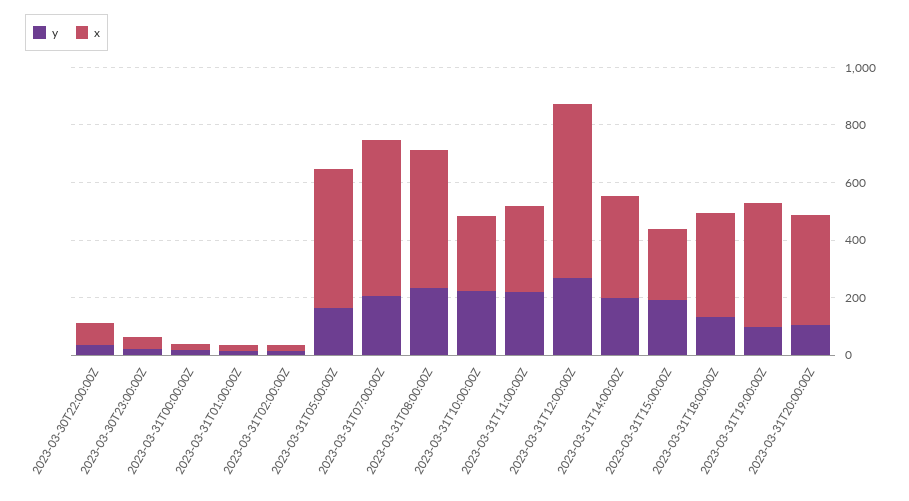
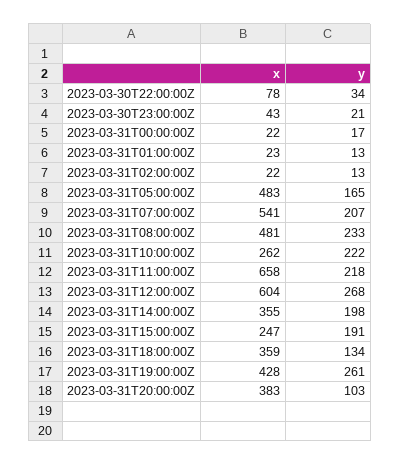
x, 2023-03-31T11:00:00Z: 300 -> 658
y, 2023-03-31T19:00:00Z: 100 -> 261

